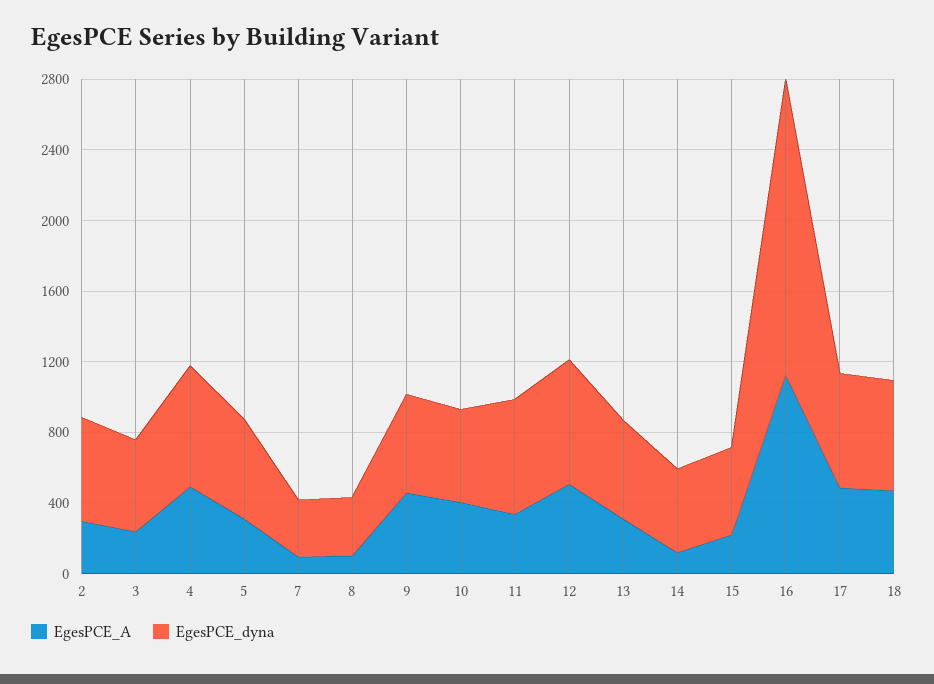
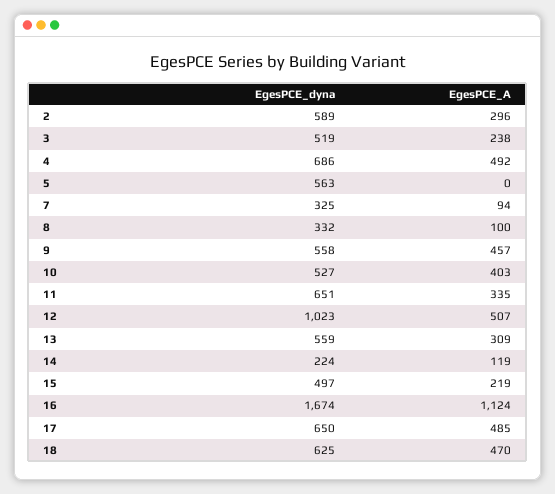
EgesPCE_A, 5: 300 -> 0
EgesPCE_dyna, 12: 700 -> 1023
EgesPCE_dyna, 14: 500 -> 224

